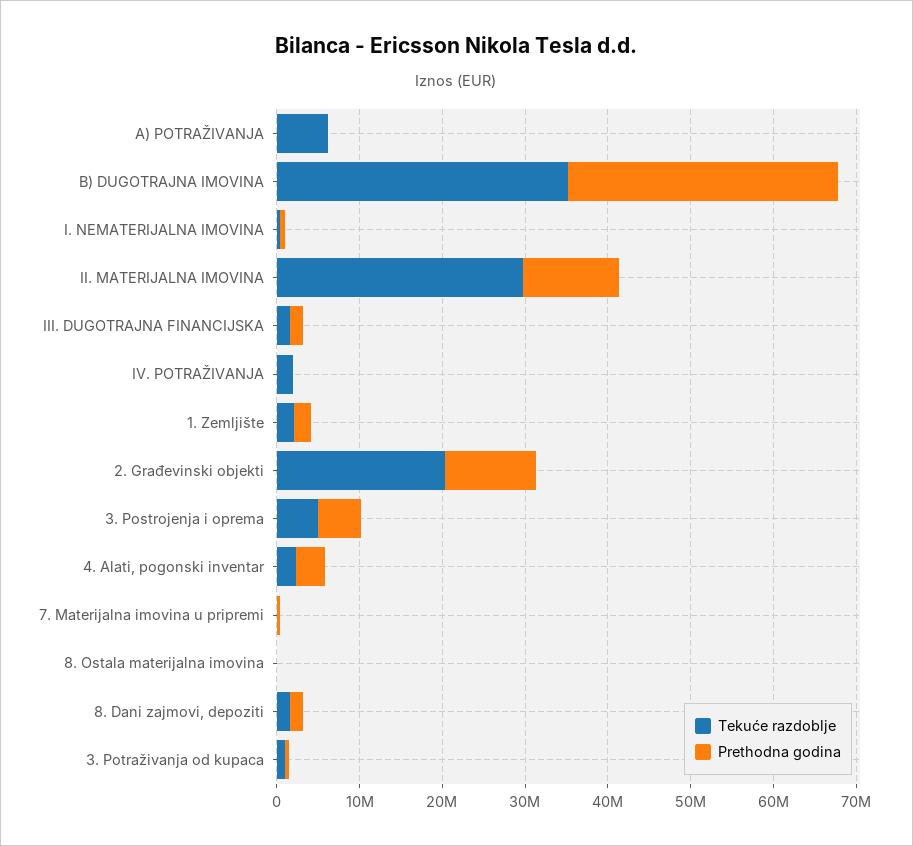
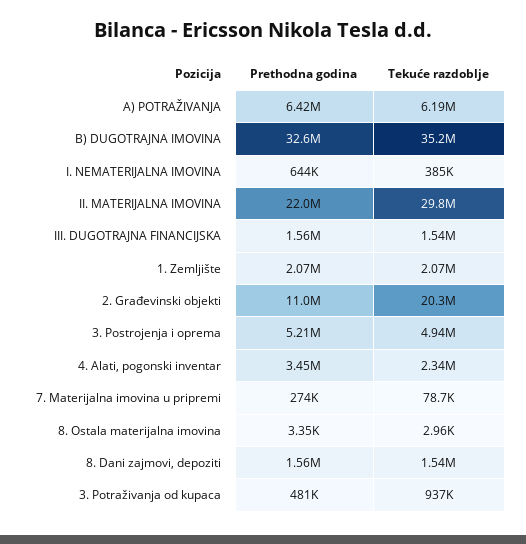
Prethodna godina, A) POTRAŽIVANJA: 0 -> 6420000
Prethodna godina, II. MATERIJALNA IMOVINA: 12000000 -> 22000000
Tekuće razdoblje, IV. POTRAŽIVANJA: 2000000 -> none
Prethodna godina, IV. POTRAŽIVANJA: 0 -> none

